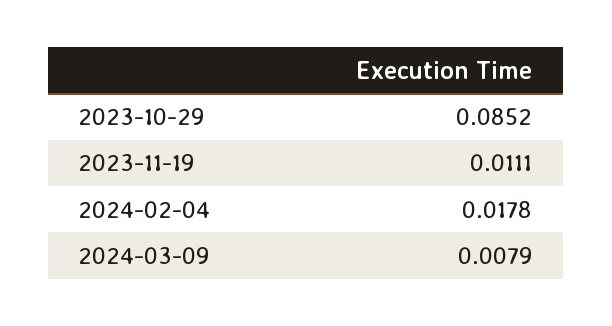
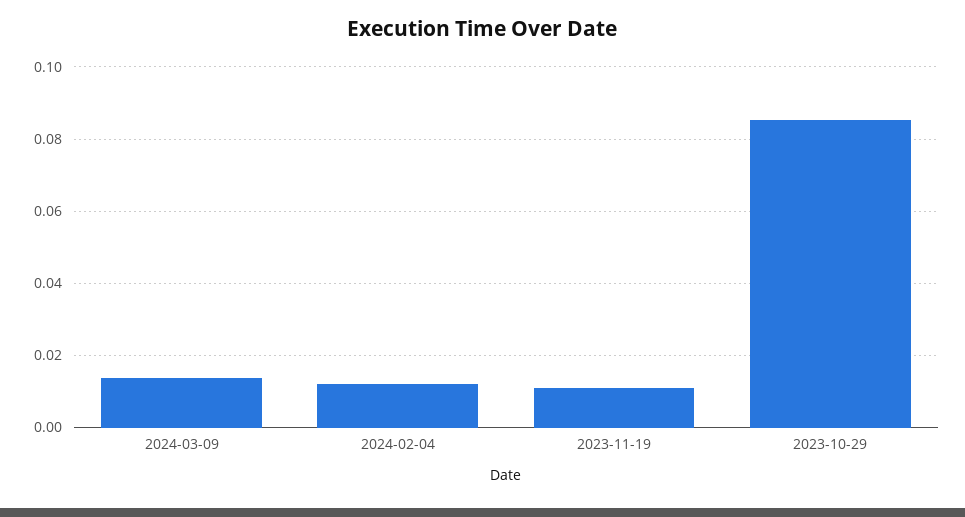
2024-02-04: 0.0178 -> 0.012
2024-03-09: 0.0079 -> 0.014

